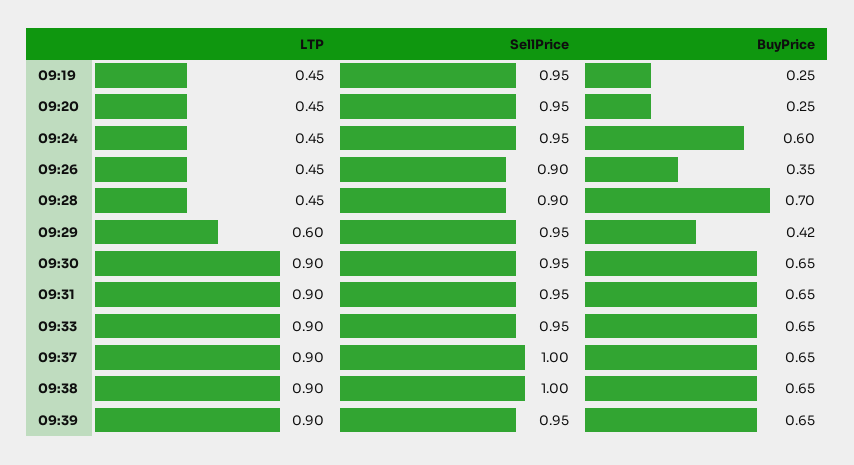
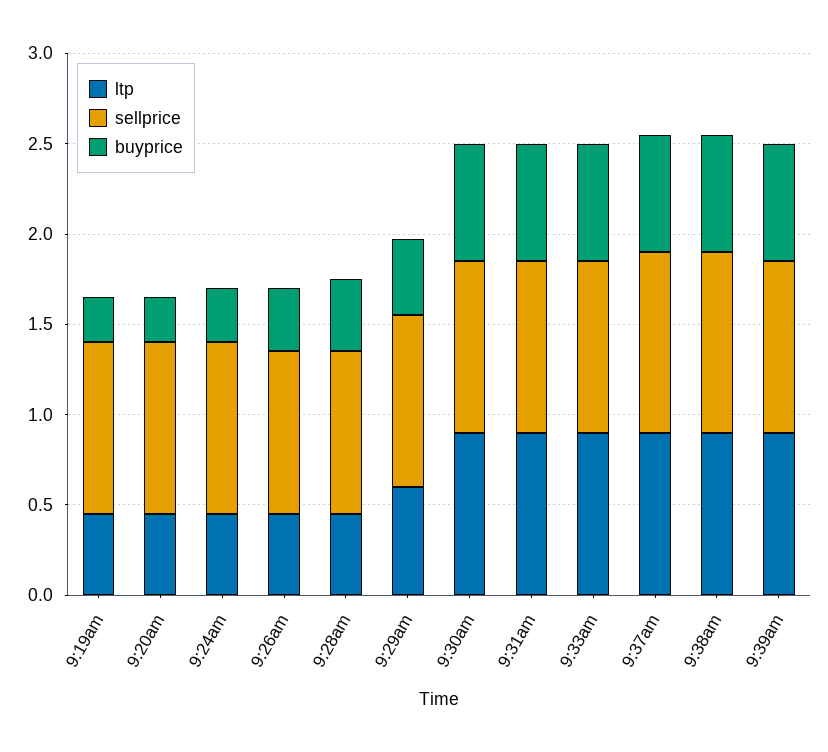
BuyPrice, 09:24: 0.6 -> 0.3
BuyPrice, 09:28: 0.7 -> 0.4

